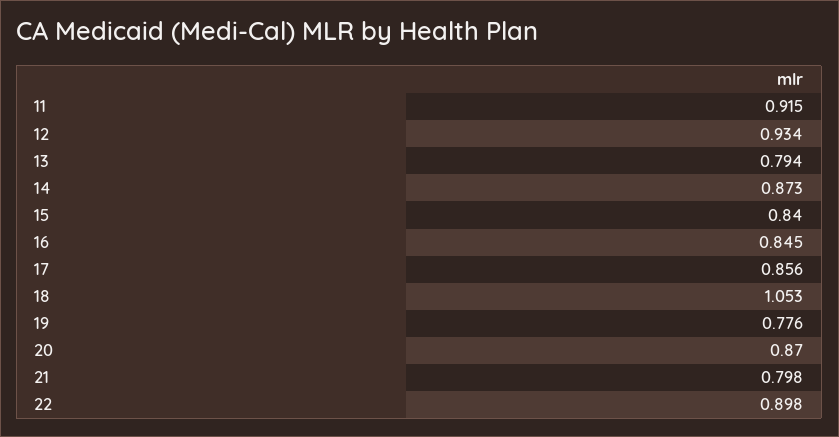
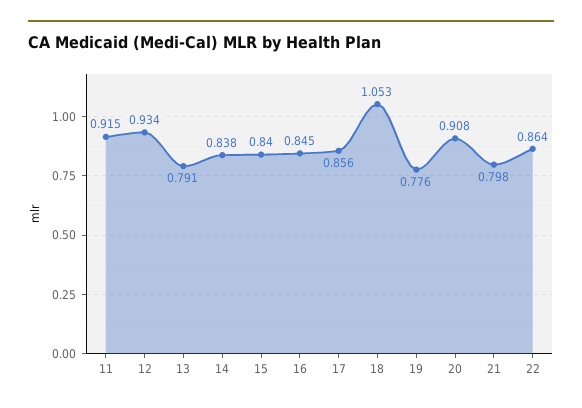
13: 0.794 -> 0.791
14: 0.873 -> 0.838
20: 0.87 -> 0.908
22: 0.898 -> 0.864

